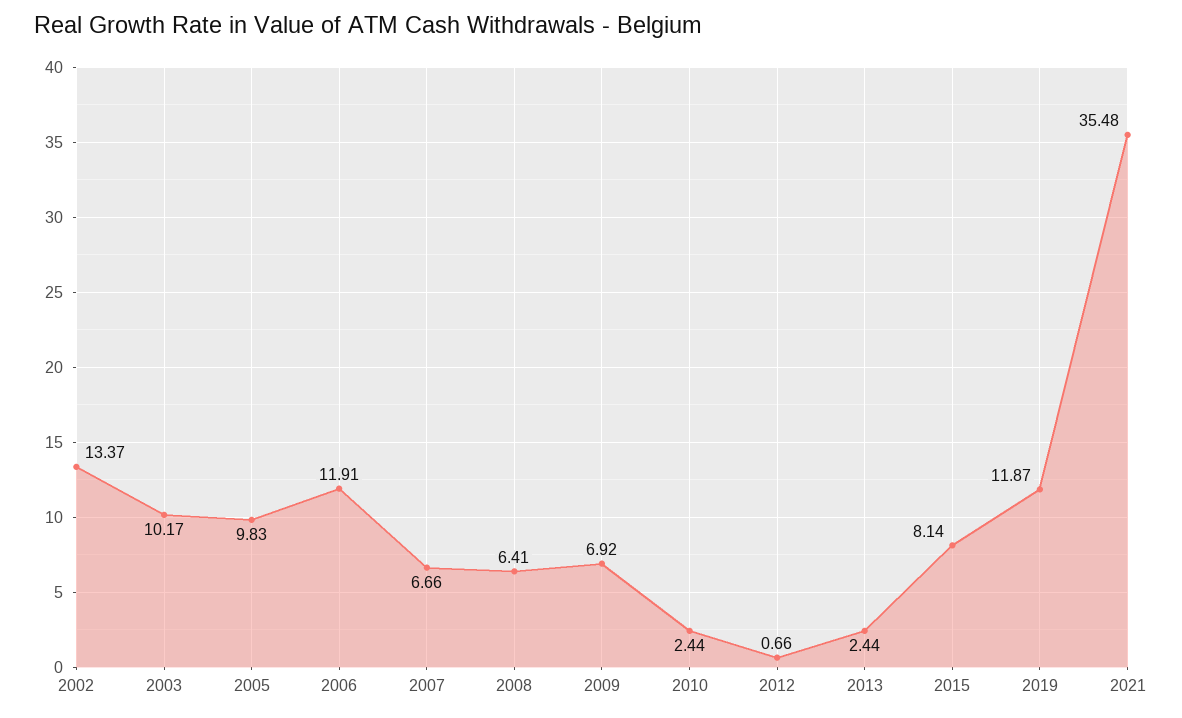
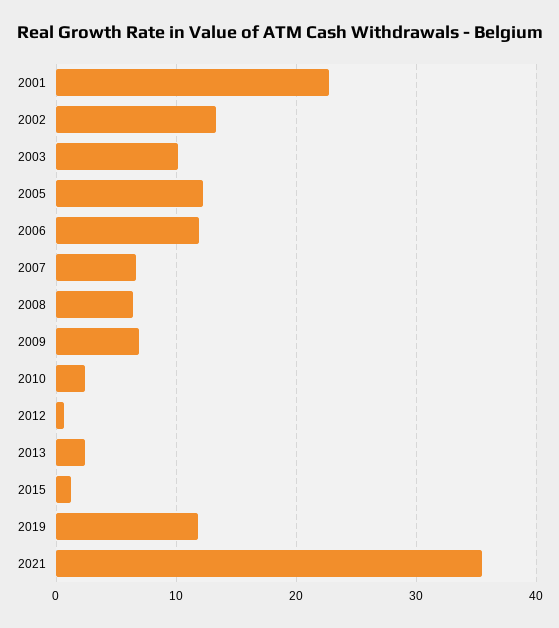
2005: 9.83 -> 12
2015: 8.14 -> 1
2001: none -> 23

